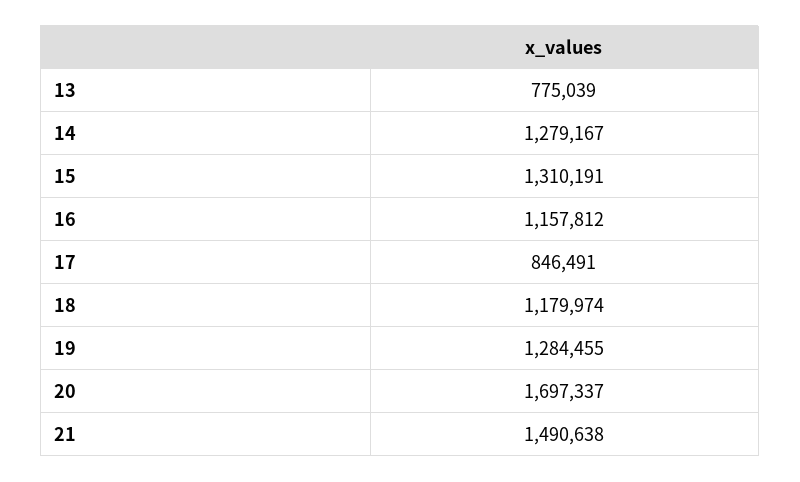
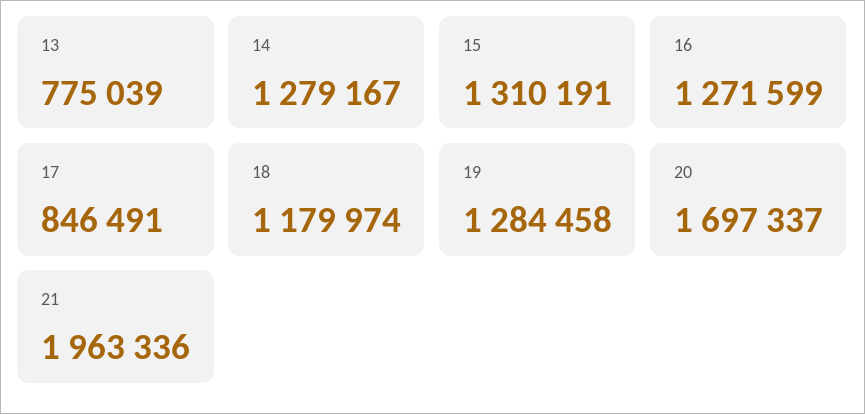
16: 1157812 -> 1271599
19: 1284455 -> 1284458
21: 1490638 -> 1963336

